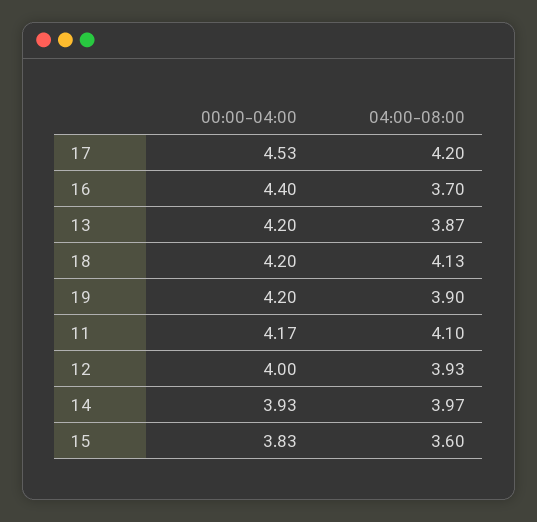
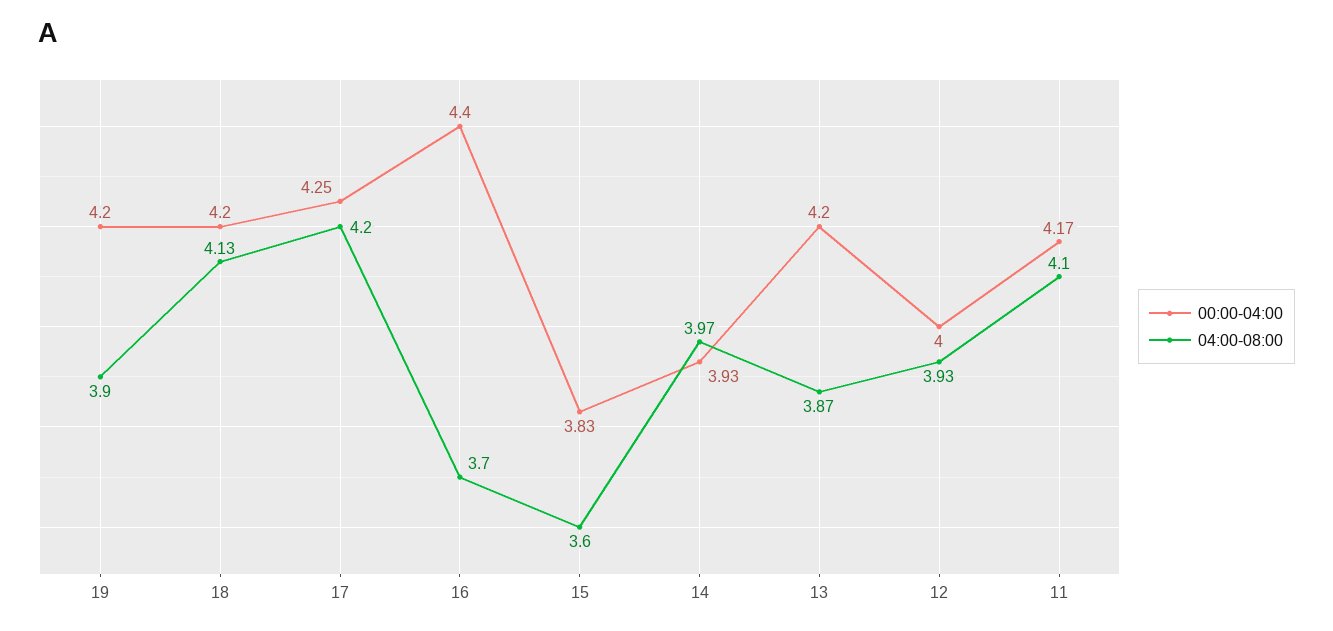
00:00-04:00, 17: 4.53 -> 4.25

